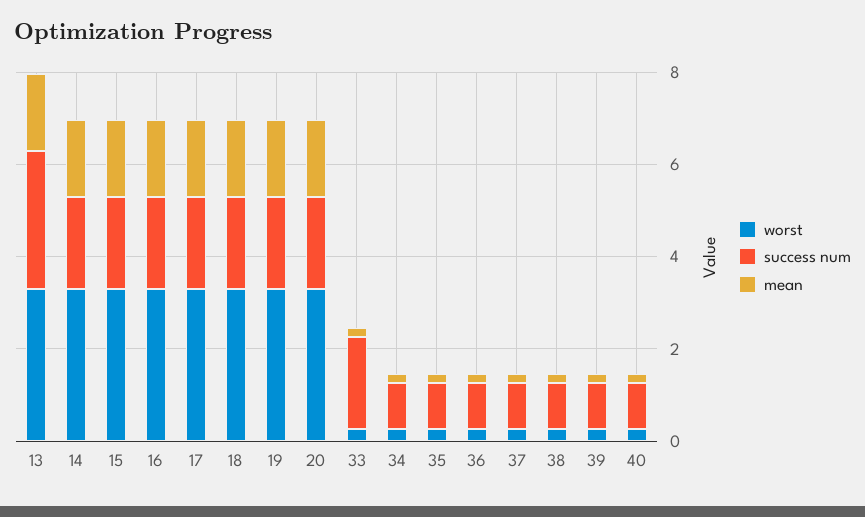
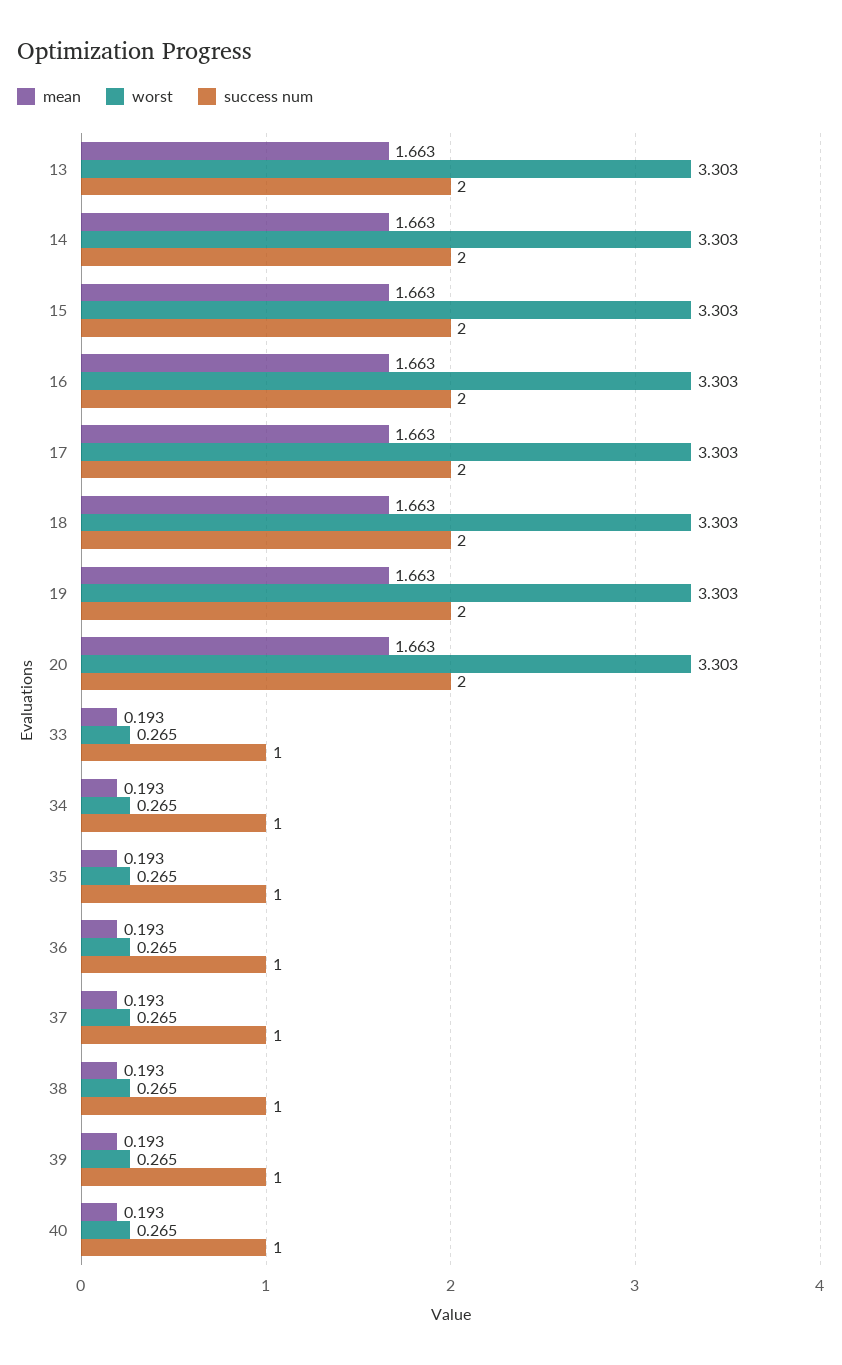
success num, 13: 3 -> 2
success num, 33: 2 -> 1

